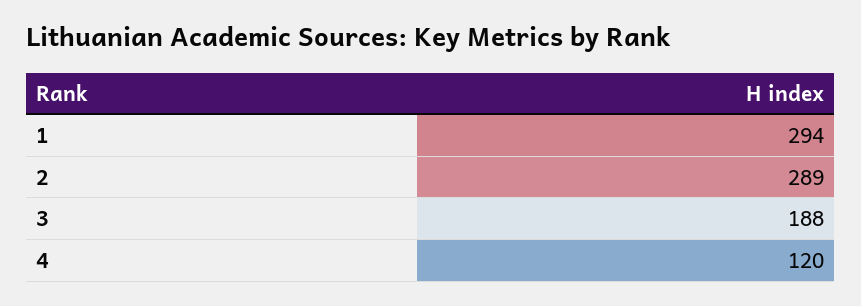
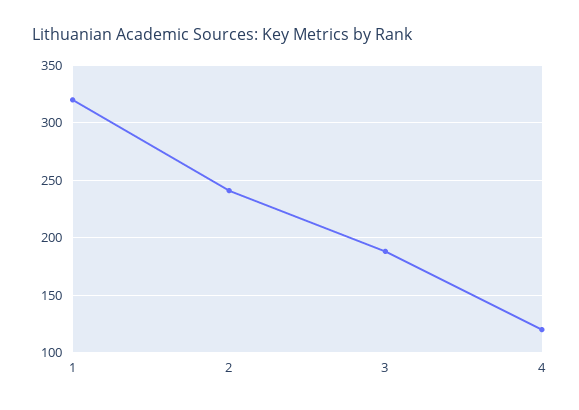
1: 294 -> 320
2: 289 -> 240

